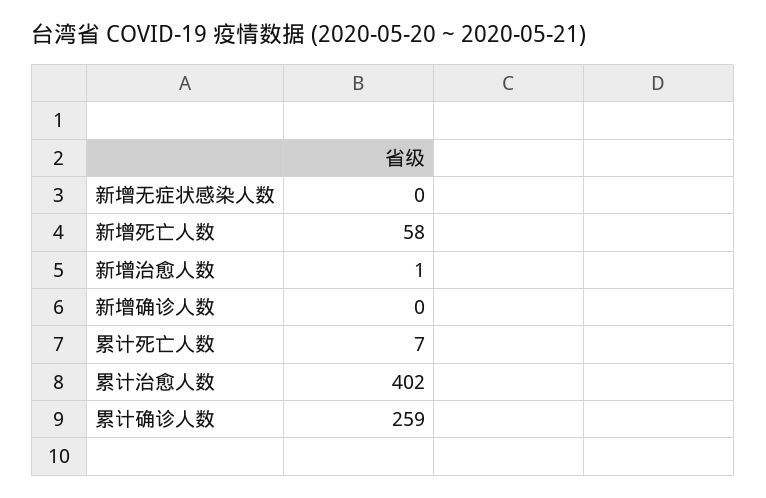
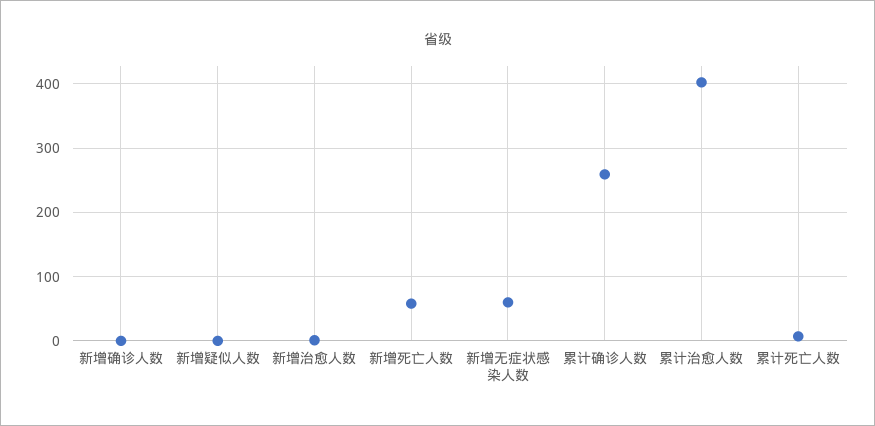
新增无症状感染人数: 0 -> 60
新增疑似人数: none -> 0

